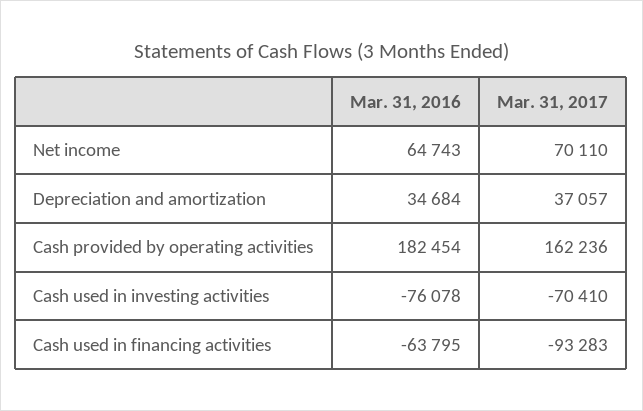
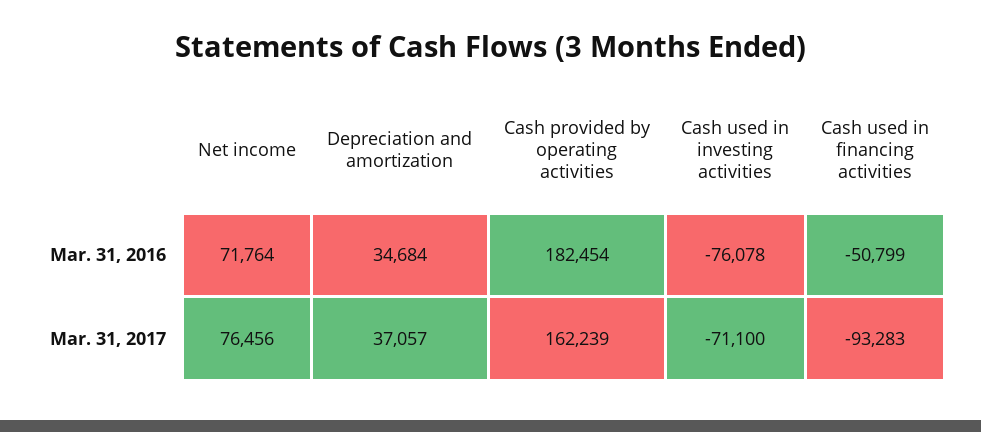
Mar. 31, 2016, Net income: 64743 -> 71764
Mar. 31, 2017, Net income: 70110 -> 76456
Mar. 31, 2017, Cash provided by operating activities: 162236 -> 162239
Mar. 31, 2017, Cash used in investing activities: -70410 -> -71100
Mar. 31, 2016, Cash used in financing activities: -63795 -> -50799

